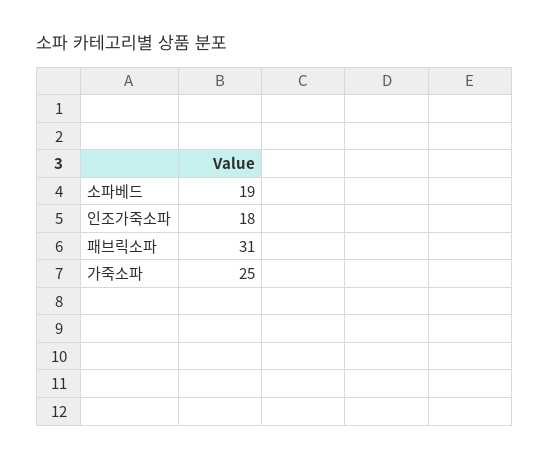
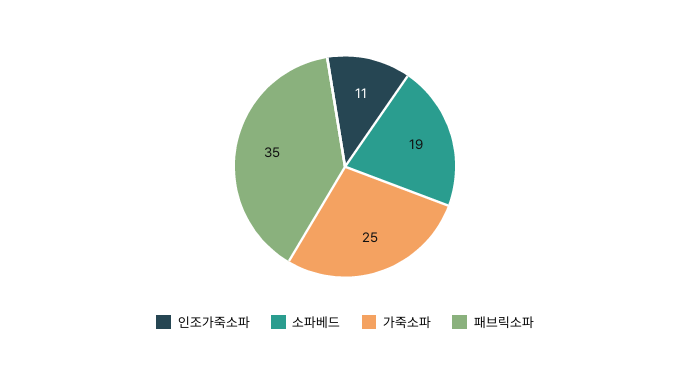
인조가죽소파: 18 -> 11
패브릭소파: 31 -> 35

